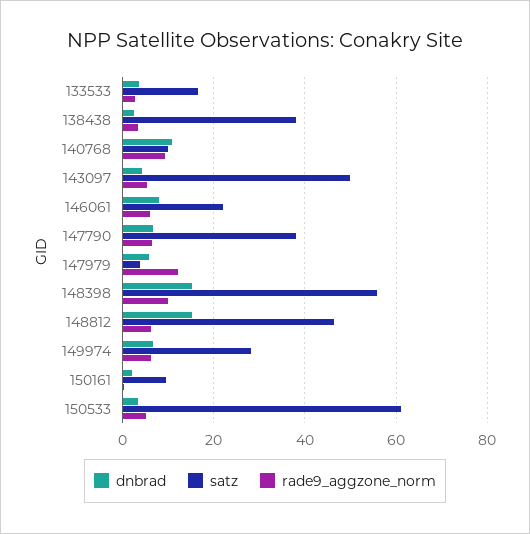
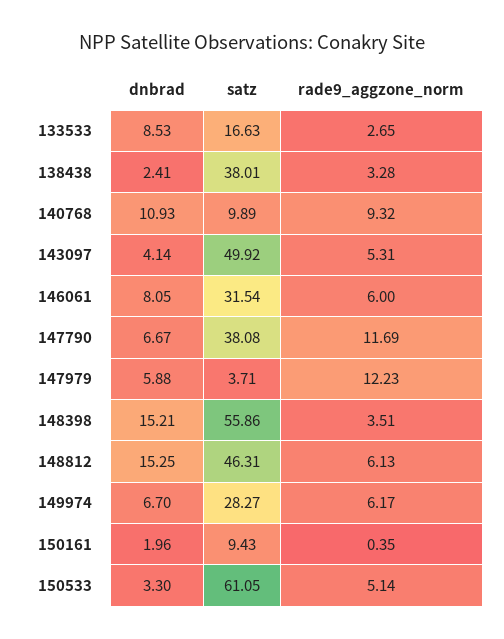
dnbrad, 133533: 4 -> 8.53
satz, 146061: 22 -> 31.54
rade9_aggzone_norm, 147790: 6 -> 11.69
rade9_aggzone_norm, 148398: 10 -> 3.51

